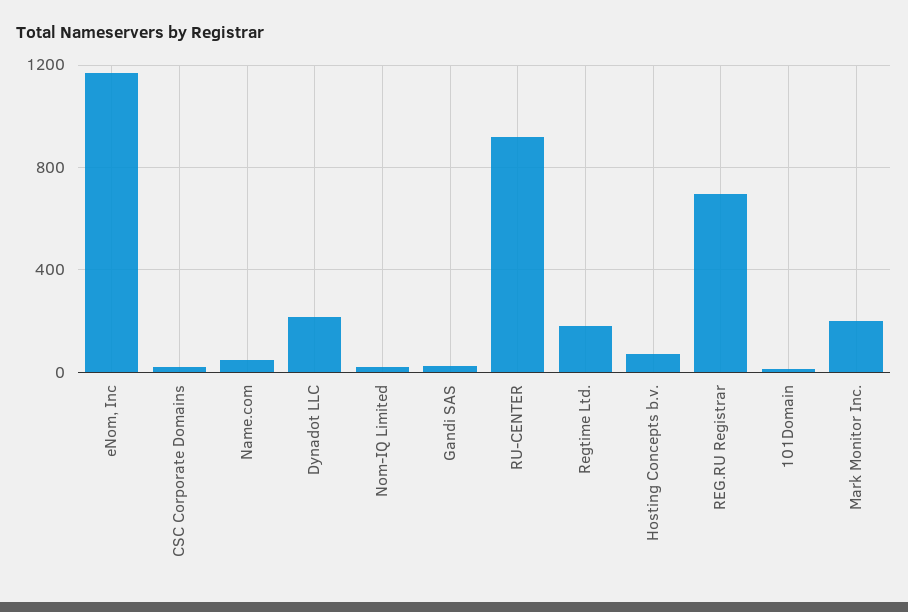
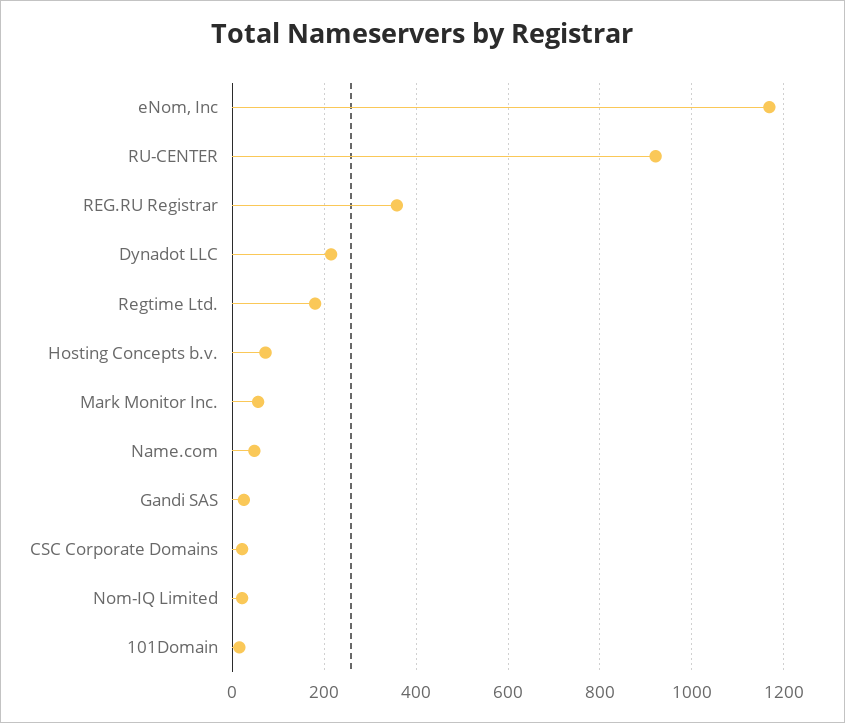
REG.RU Registrar: 700 -> 360
Mark Monitor Inc.: 200 -> 60

